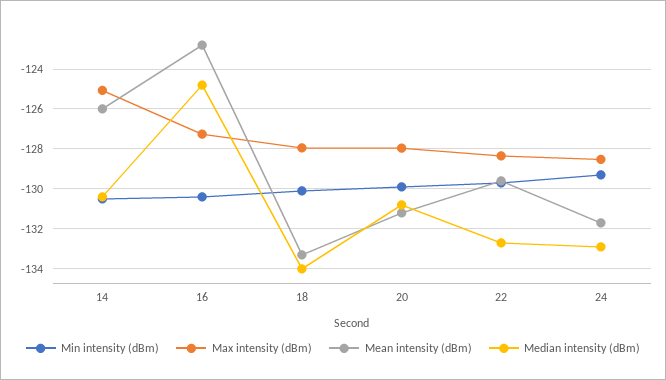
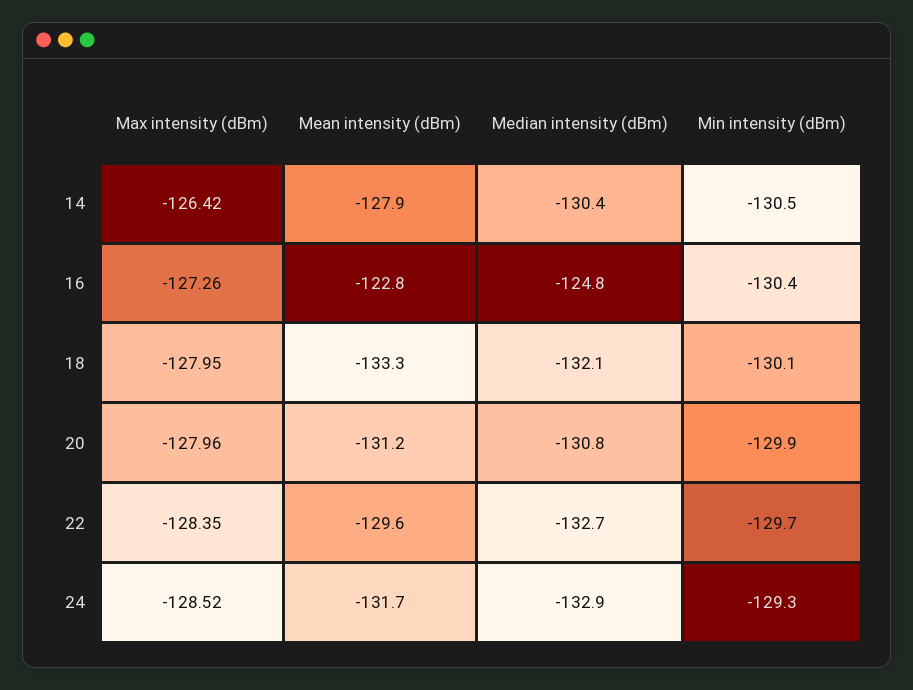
Max intensity (dBm), 14: -125 -> -126.42
Mean intensity (dBm), 14: -126 -> -127.9
Median intensity (dBm), 18: -134 -> -132.1

